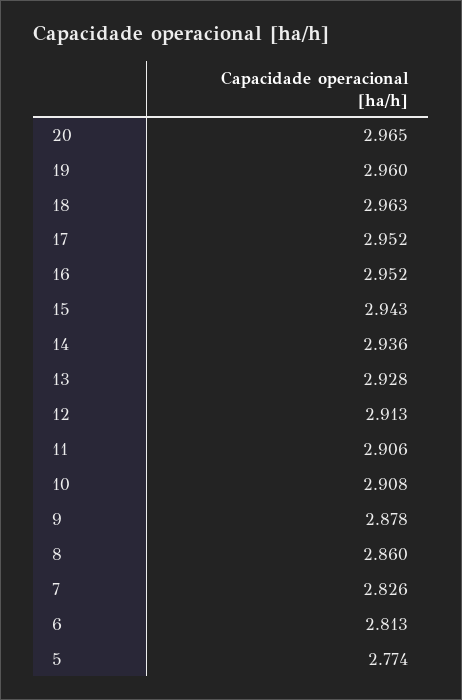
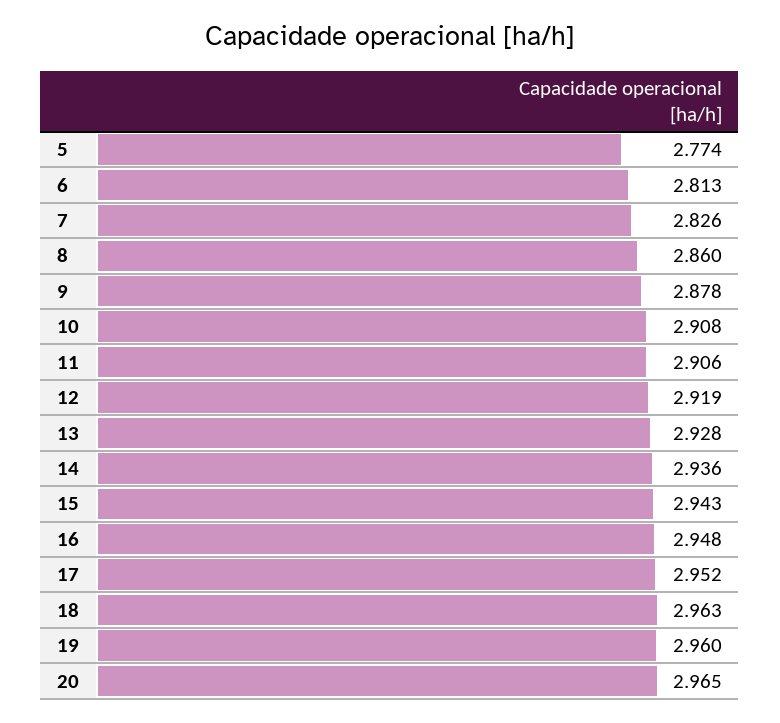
16: 2.952 -> 2.948
12: 2.913 -> 2.919

